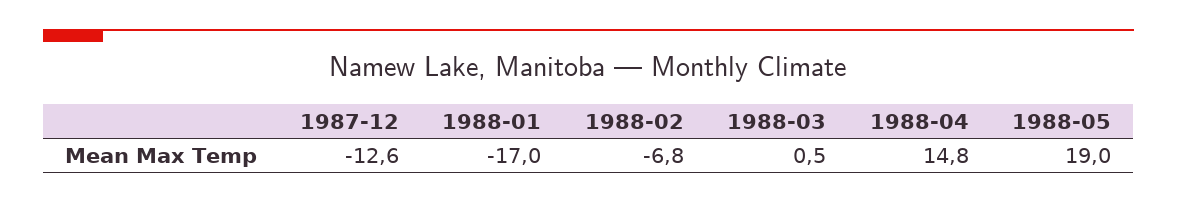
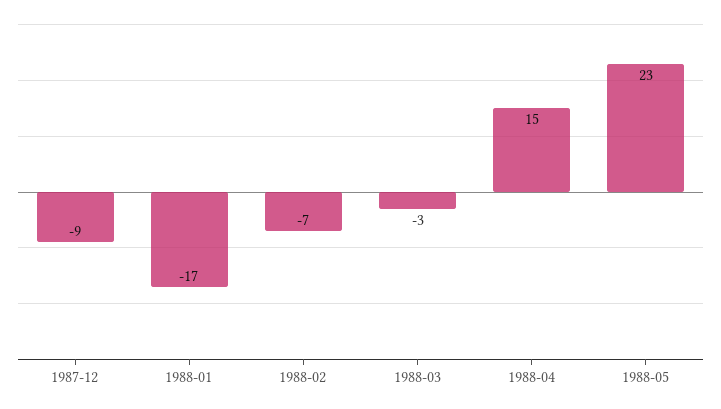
1987-12: -12.6 -> -9
1988-03: 0.5 -> -3
1988-05: 19 -> 23

